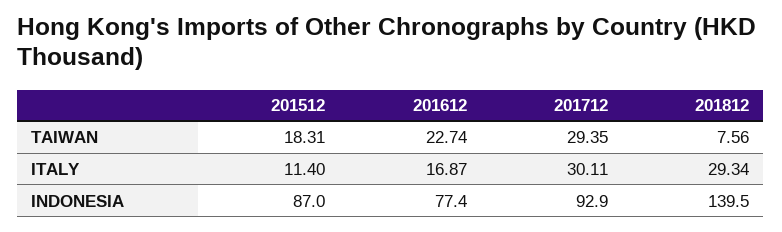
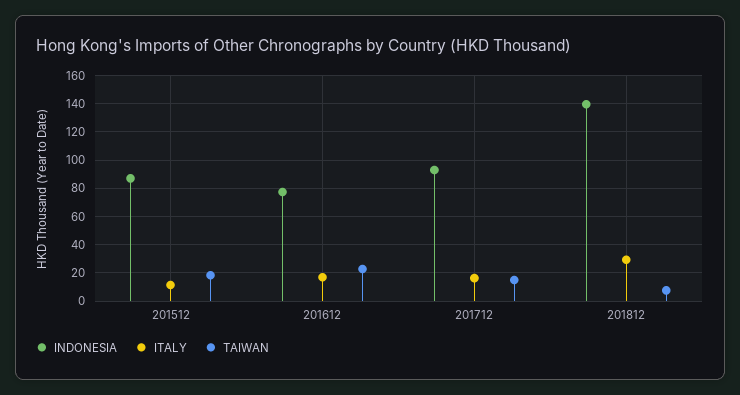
TAIWAN, 201712: 29.35 -> 15
ITALY, 201712: 30.11 -> 15

